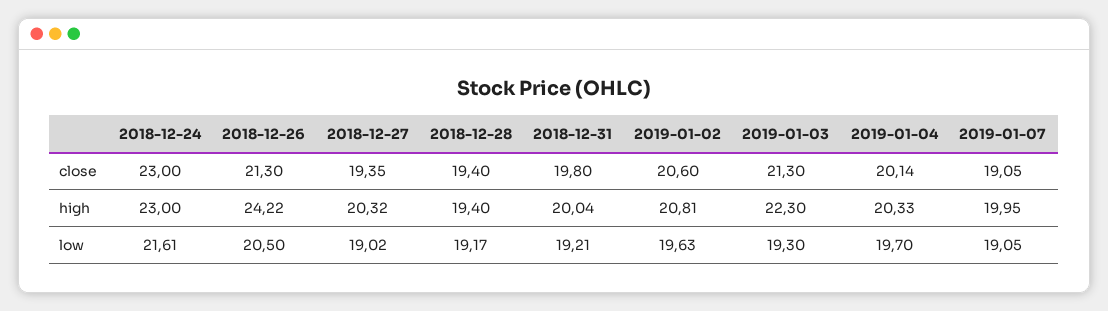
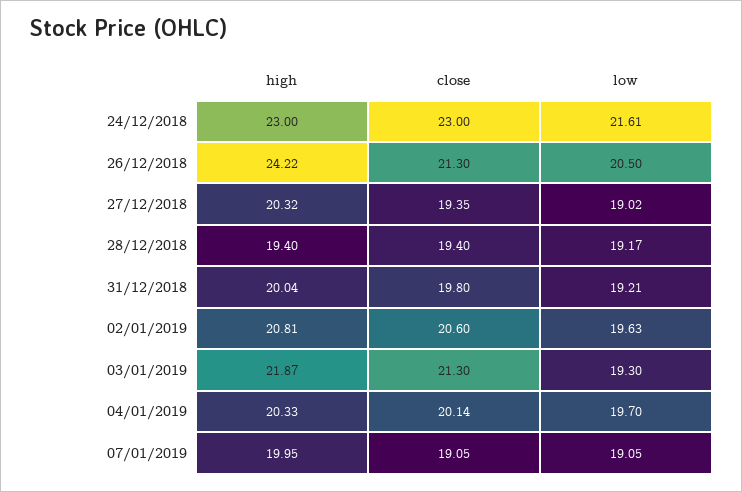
2019-01-03, high: 22.3 -> 21.87

